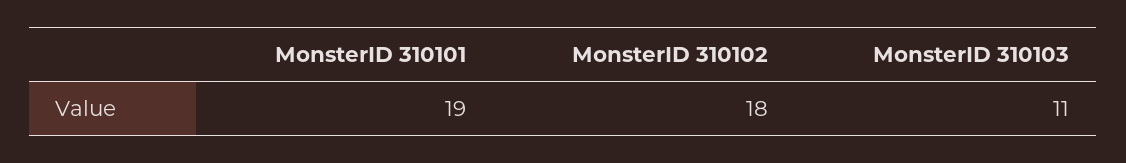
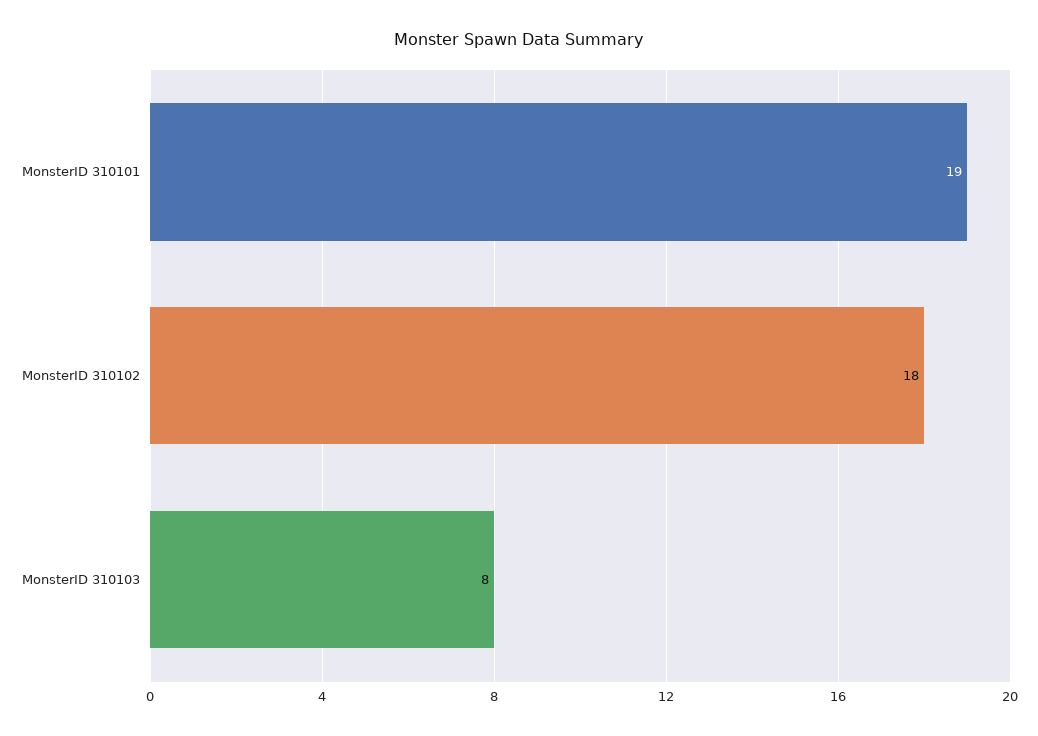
MonsterID 310103: 11 -> 8

